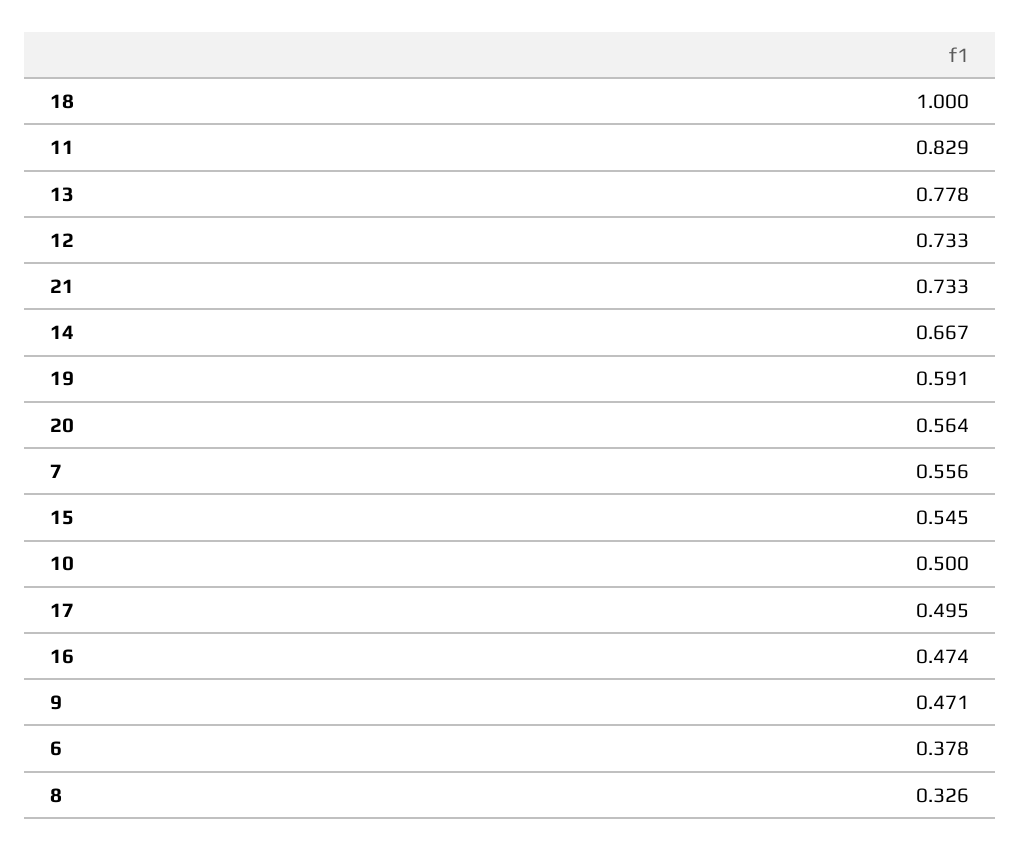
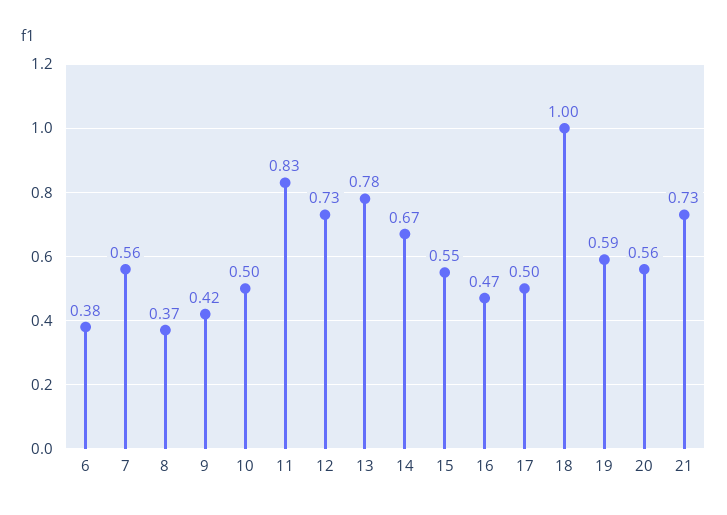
9: 0.471 -> 0.42
8: 0.326 -> 0.37

